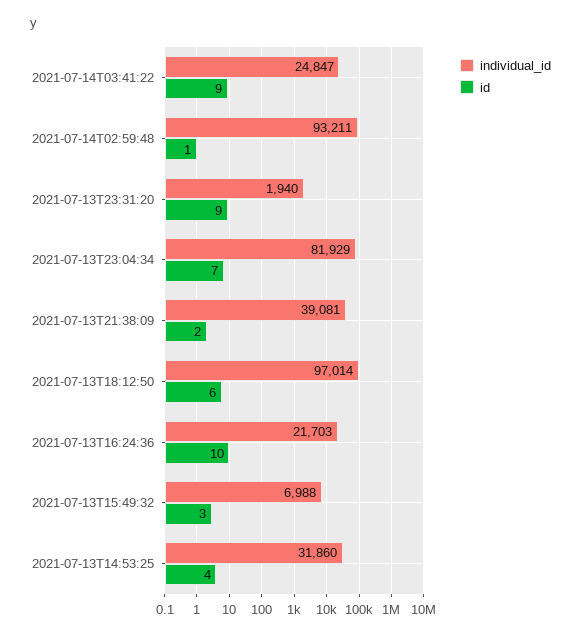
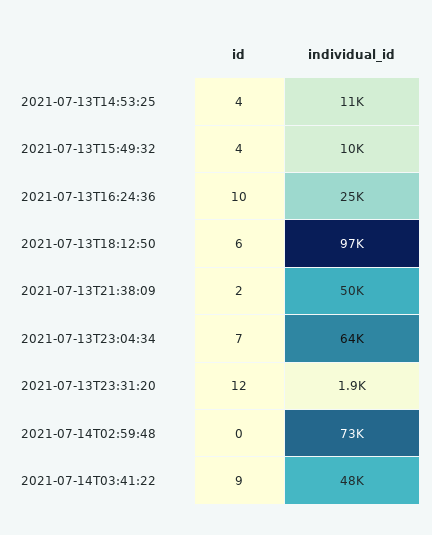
individual_id, 2021-07-14T03:41:22: 24847 -> 48000
individual_id, 2021-07-14T02:59:48: 93211 -> 73000
id, 2021-07-14T02:59:48: 1 -> 0
id, 2021-07-13T23:31:20: 9 -> 12
individual_id, 2021-07-13T23:04:34: 81929 -> 64000
individual_id, 2021-07-13T21:38:09: 39081 -> 50000
individual_id, 2021-07-13T16:24:36: 21703 -> 25000
individual_id, 2021-07-13T15:49:32: 6988 -> 10000
id, 2021-07-13T15:49:32: 3 -> 4
individual_id, 2021-07-13T14:53:25: 31860 -> 11000

